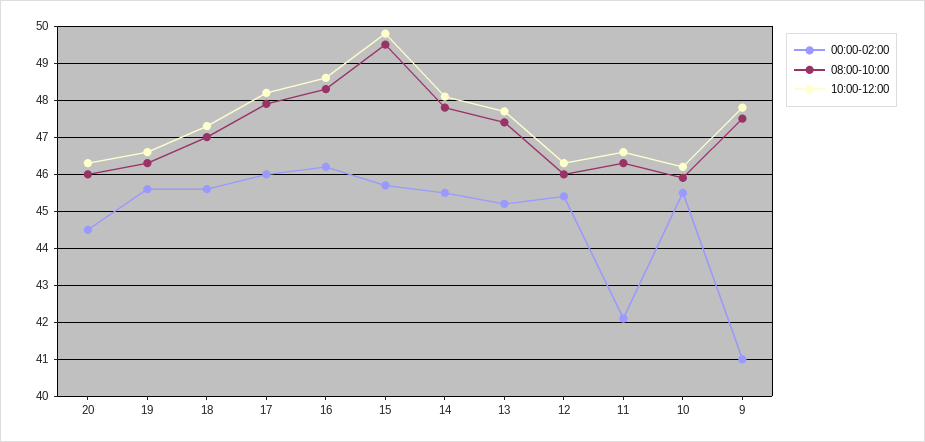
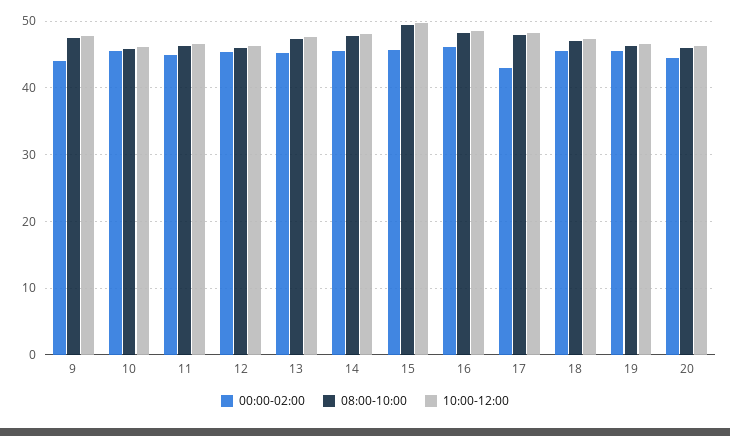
00:00-02:00, 17: 46 -> 43
00:00-02:00, 11: 42 -> 45
00:00-02:00, 9: 41 -> 44

